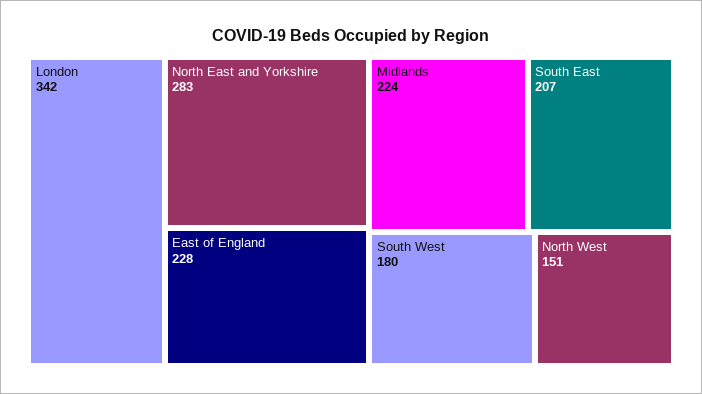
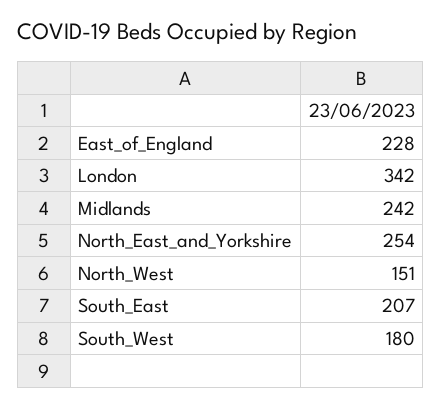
North East and Yorkshire: 283 -> 254
Midlands: 224 -> 242

